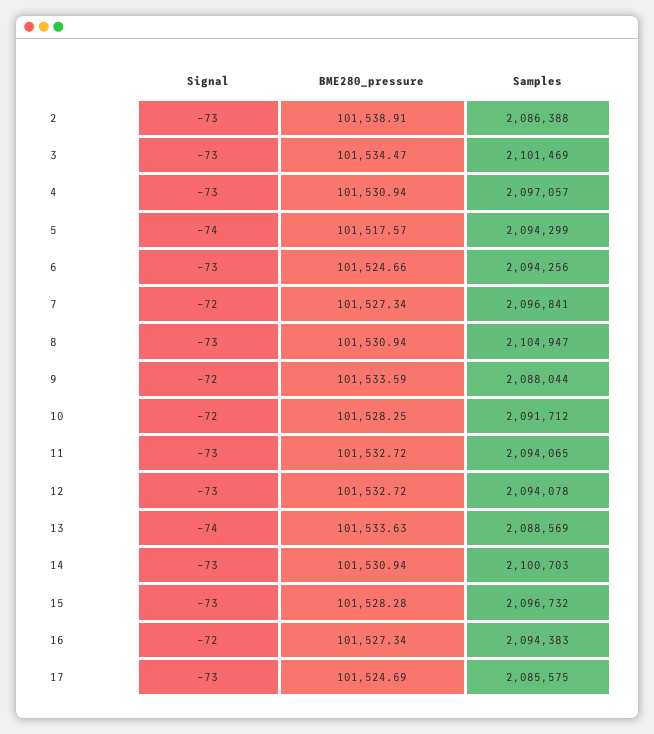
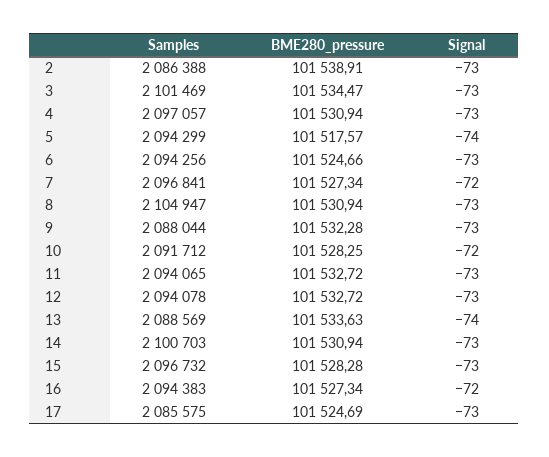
Signal, 9: -72 -> -73
BME280_pressure, 9: 101533.59 -> 101532.28

